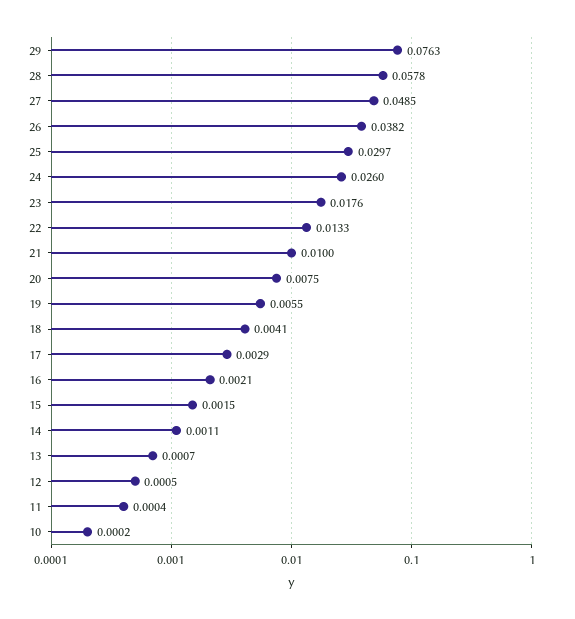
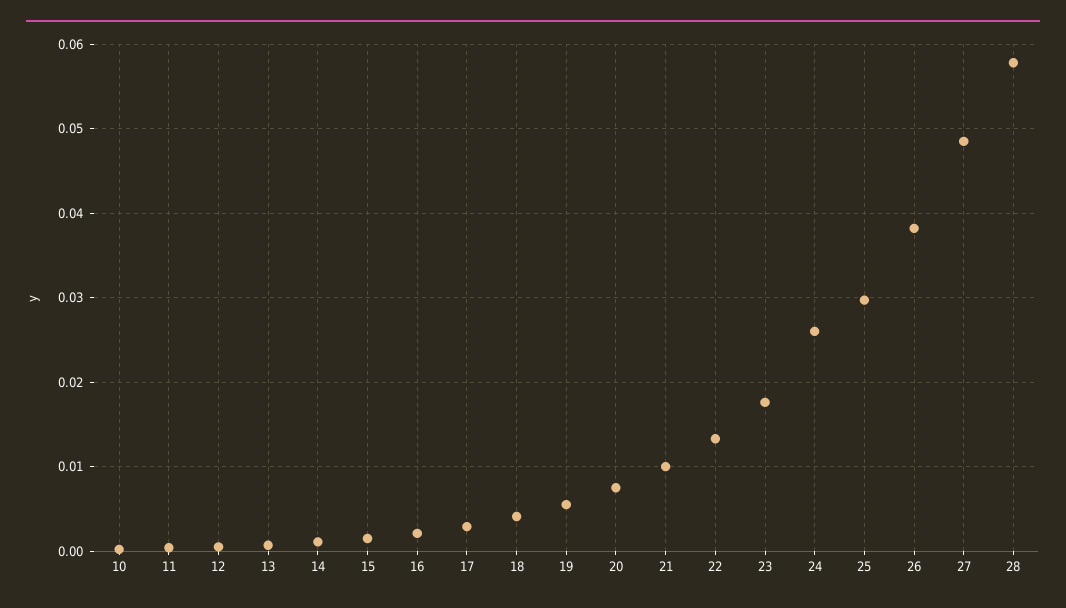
29: 0.0763 -> none

